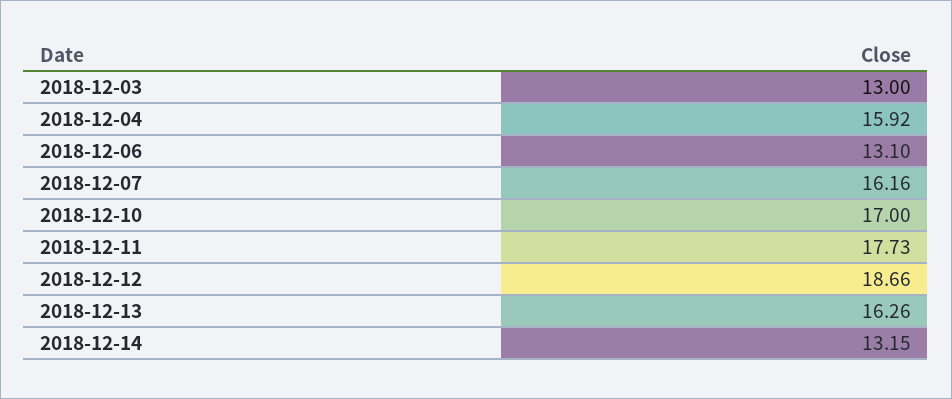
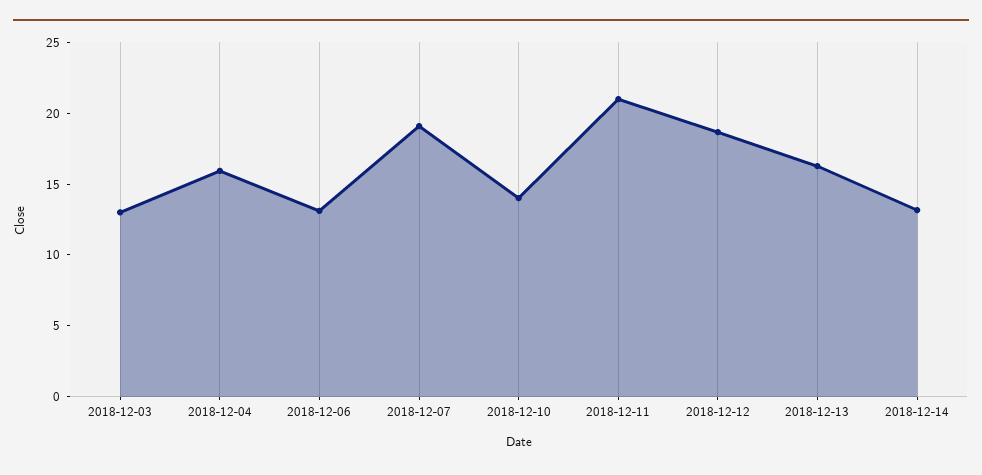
2018-12-07: 16.16 -> 19
2018-12-10: 17 -> 14
2018-12-11: 17.73 -> 21

